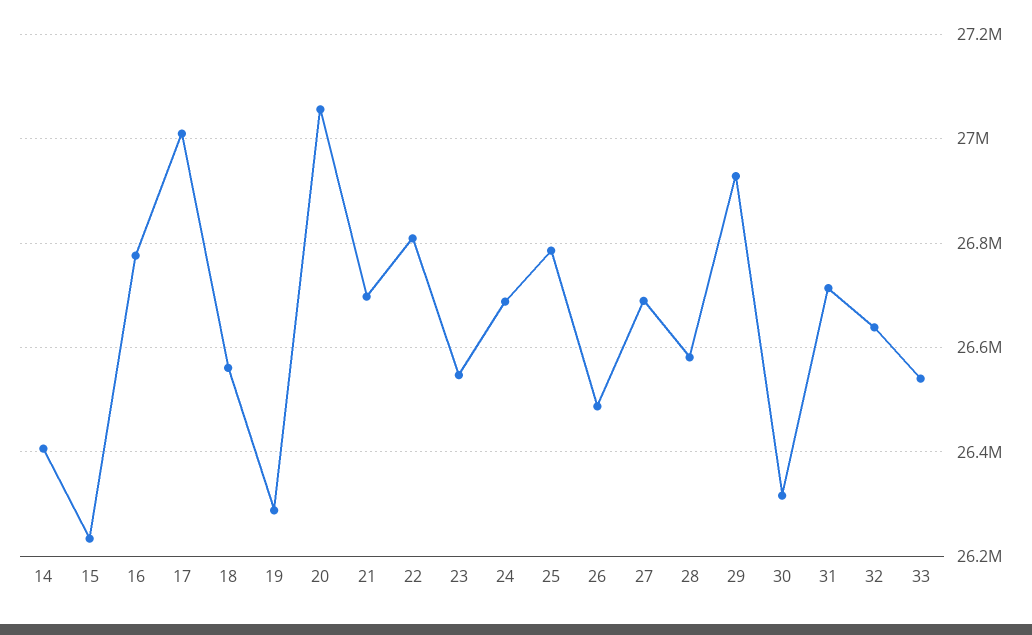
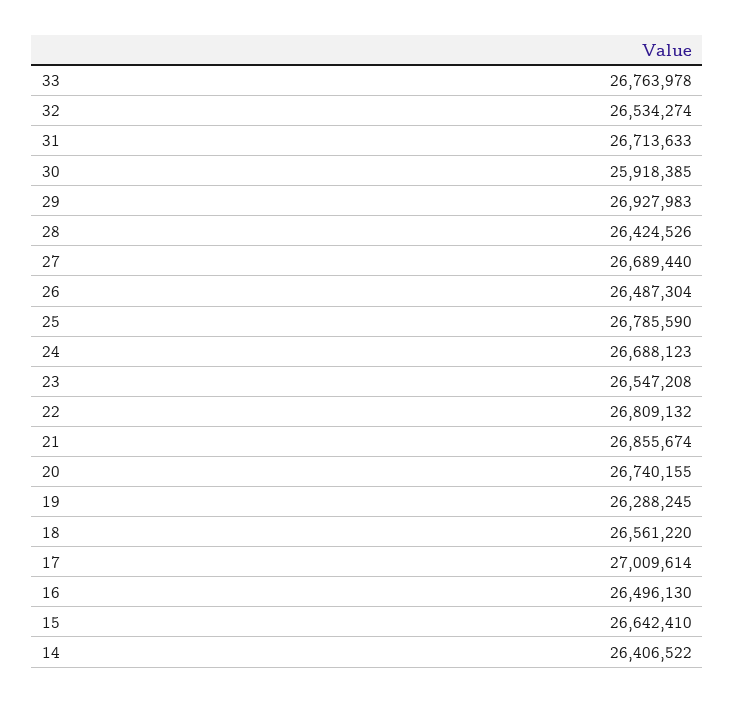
15: 26240000 -> 26642410
16: 26780000 -> 26496130
20: 27060000 -> 26740155
21: 26700000 -> 26855674
28: 26580000 -> 26424526
30: 26320000 -> 25918385
32: 26640000 -> 26534274
33: 26540000 -> 26763978

